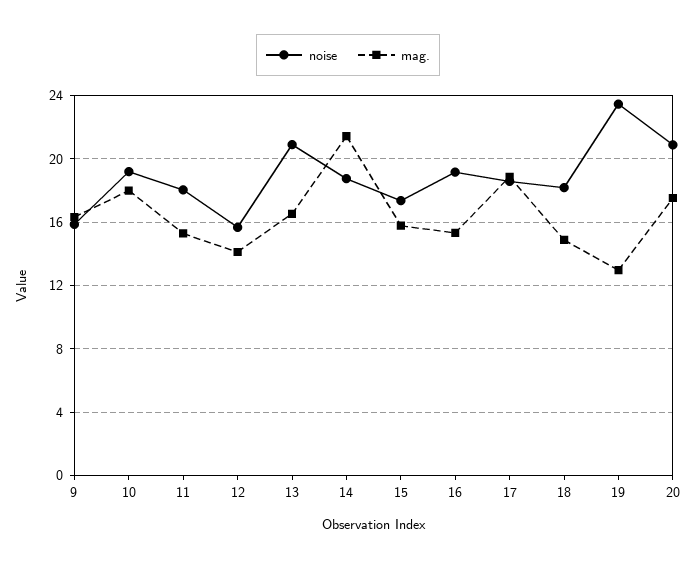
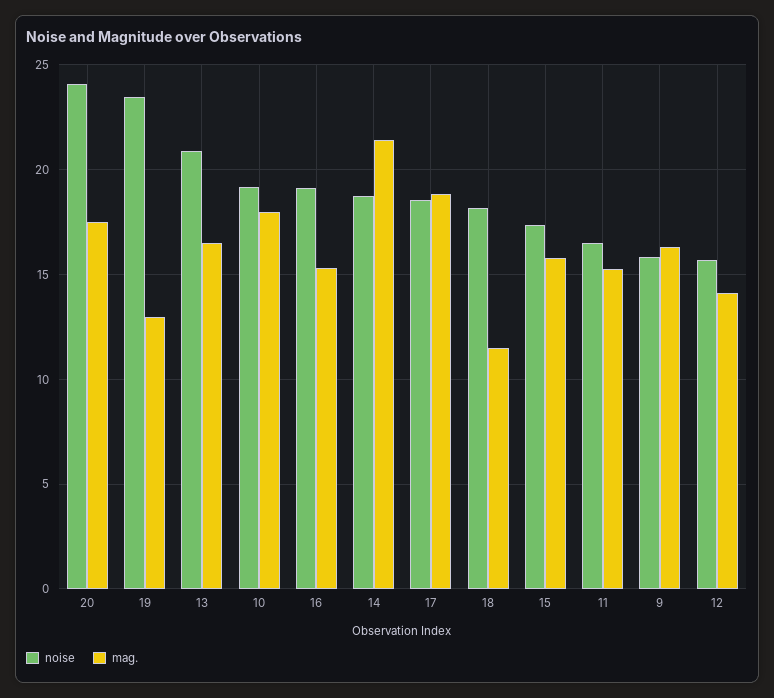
noise, 11: 18 -> 16.5
mag., 18: 15 -> 11.5
noise, 20: 21 -> 24

